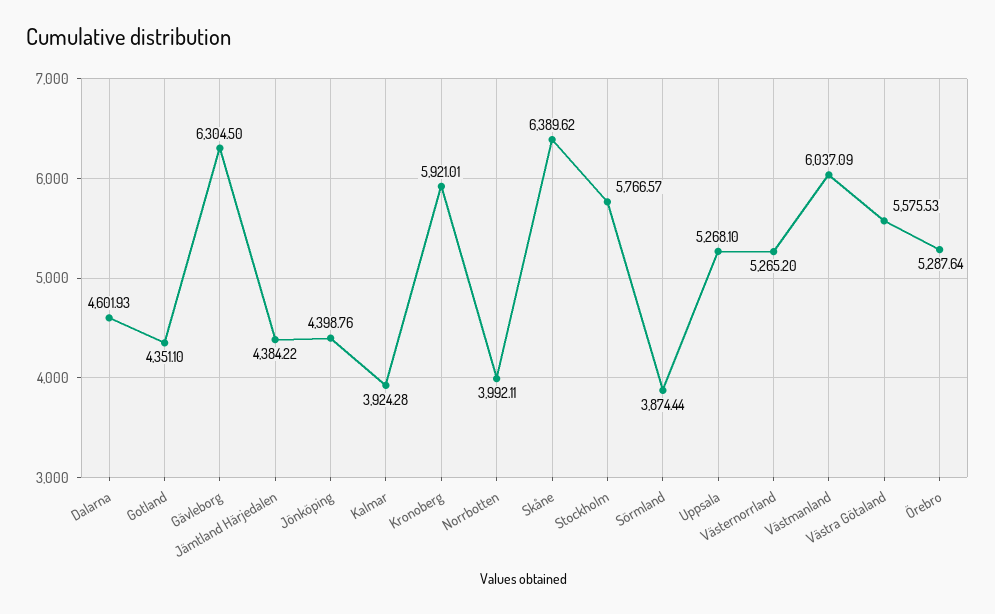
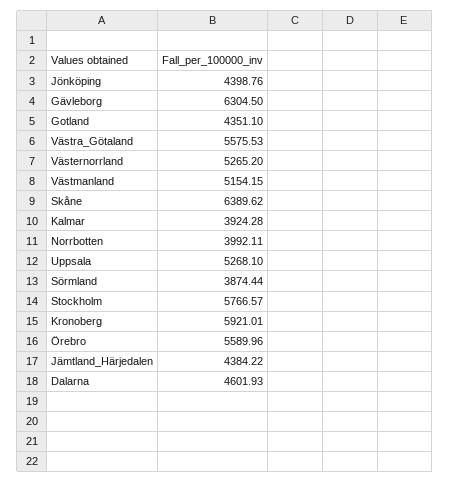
Västmanland: 6037.09 -> 5154.15
Örebro: 5287.64 -> 5589.96

